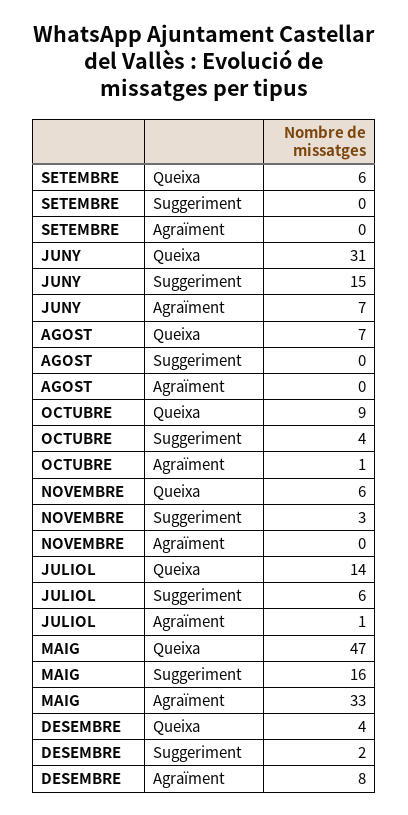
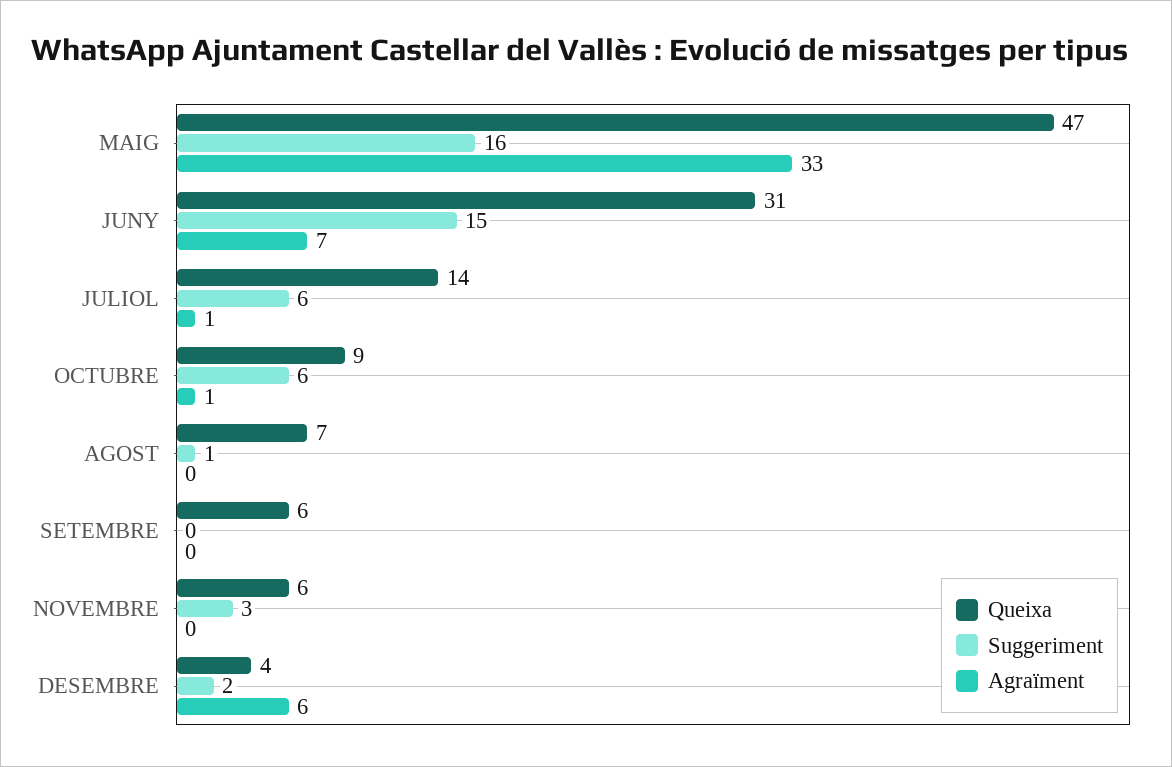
Suggeriment, AGOST: 0 -> 1
Suggeriment, OCTUBRE: 4 -> 6
Agraïment, DESEMBRE: 8 -> 6

